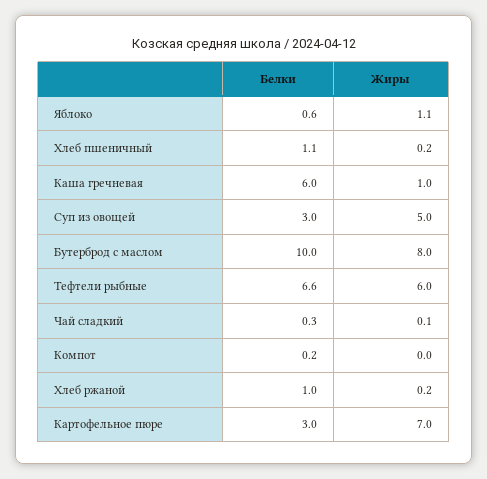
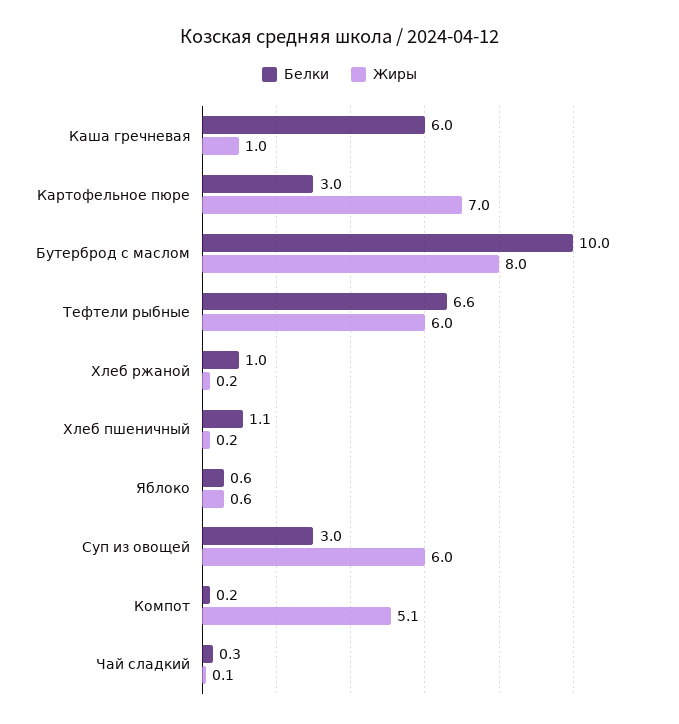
Жиры, Яблоко: 1.1 -> 0.6
Жиры, Суп из овощей: 5 -> 6
Жиры, Компот: 0 -> 5.1

